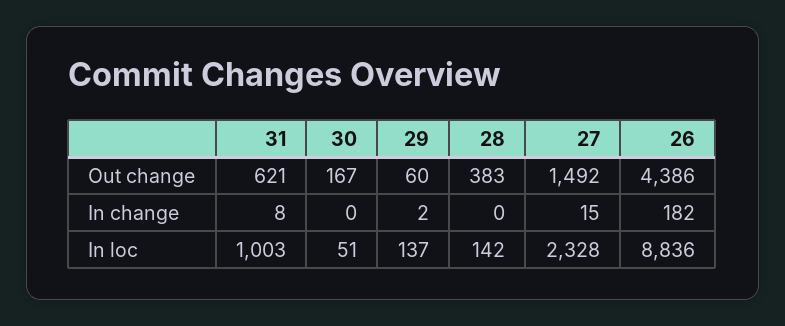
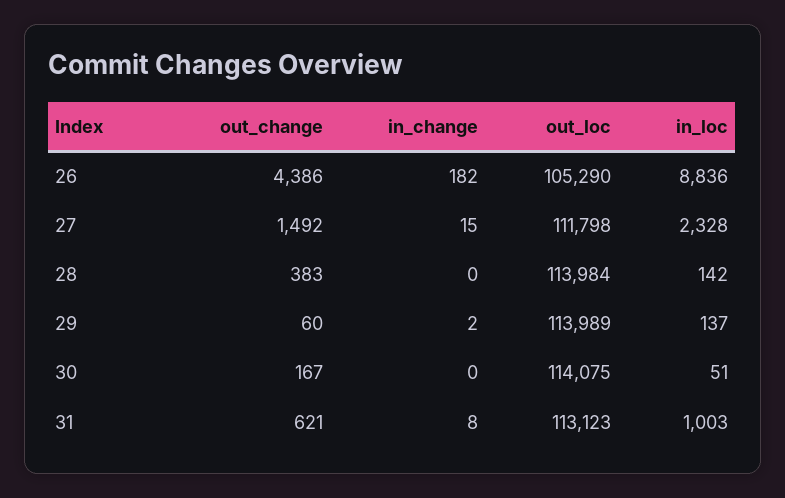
26, out_loc: none -> 105290
27, out_loc: none -> 111798
28, out_loc: none -> 113984
29, out_loc: none -> 113989
30, out_loc: none -> 114075
31, out_loc: none -> 113123

